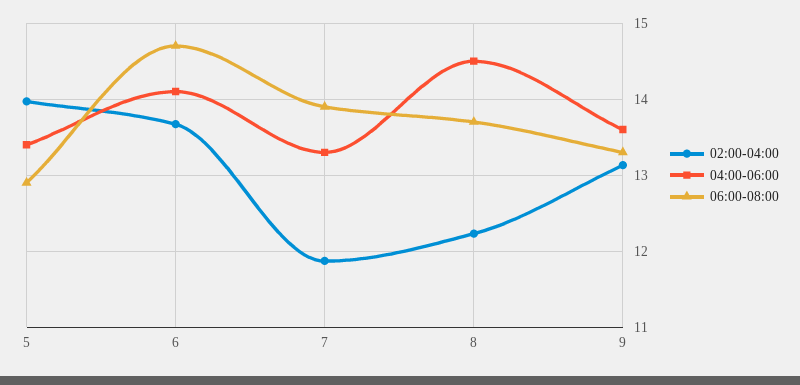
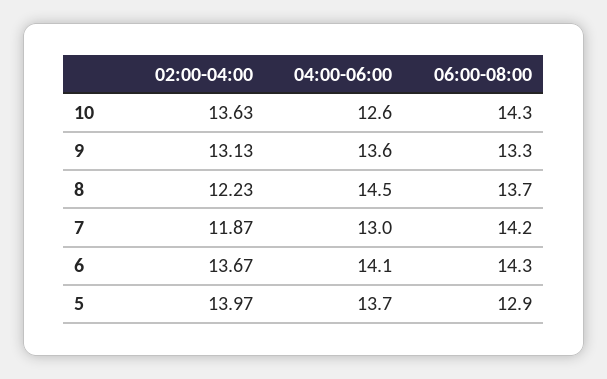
04:00-06:00, 5: 13.4 -> 13.7
06:00-08:00, 6: 14.7 -> 14.3
04:00-06:00, 7: 13.3 -> 13
06:00-08:00, 7: 13.9 -> 14.2
02:00-04:00, 10: none -> 13.63
04:00-06:00, 10: none -> 12.6
06:00-08:00, 10: none -> 14.3

